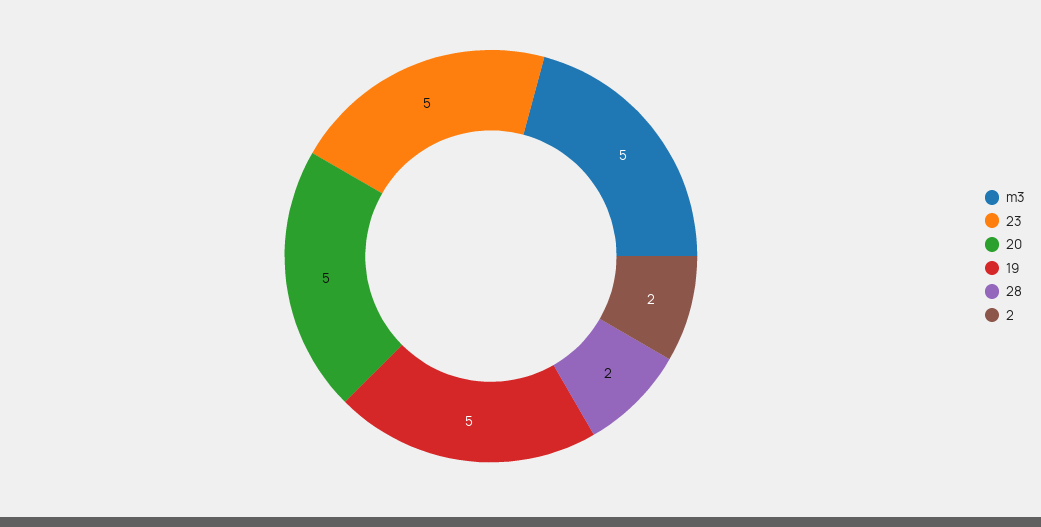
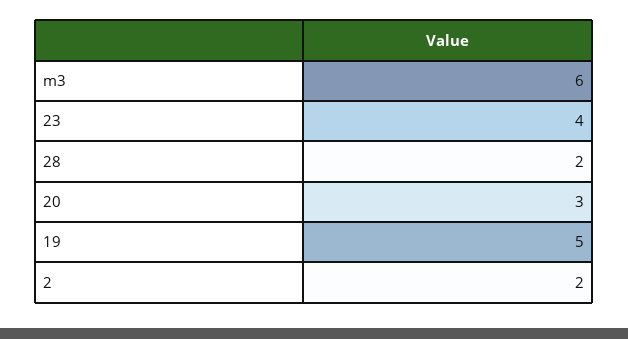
m3: 5 -> 6
23: 5 -> 4
20: 5 -> 3

